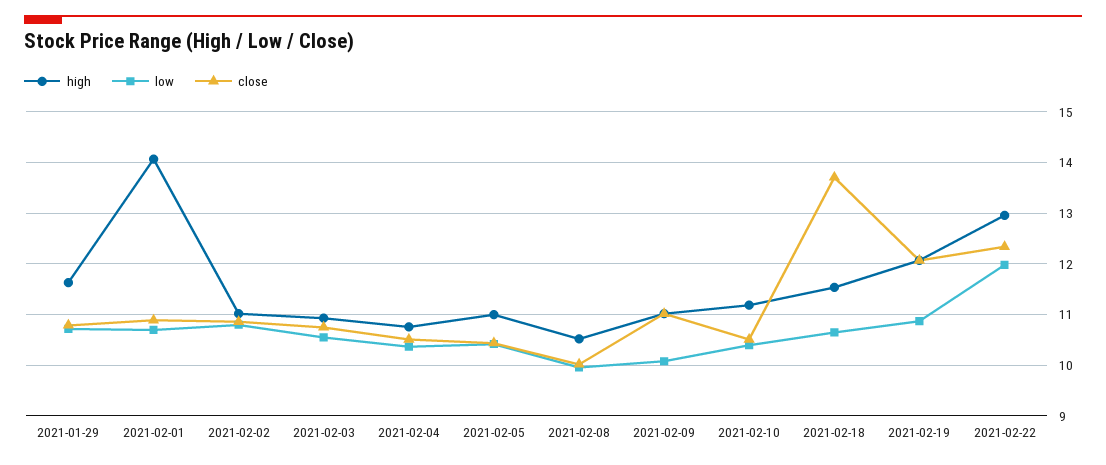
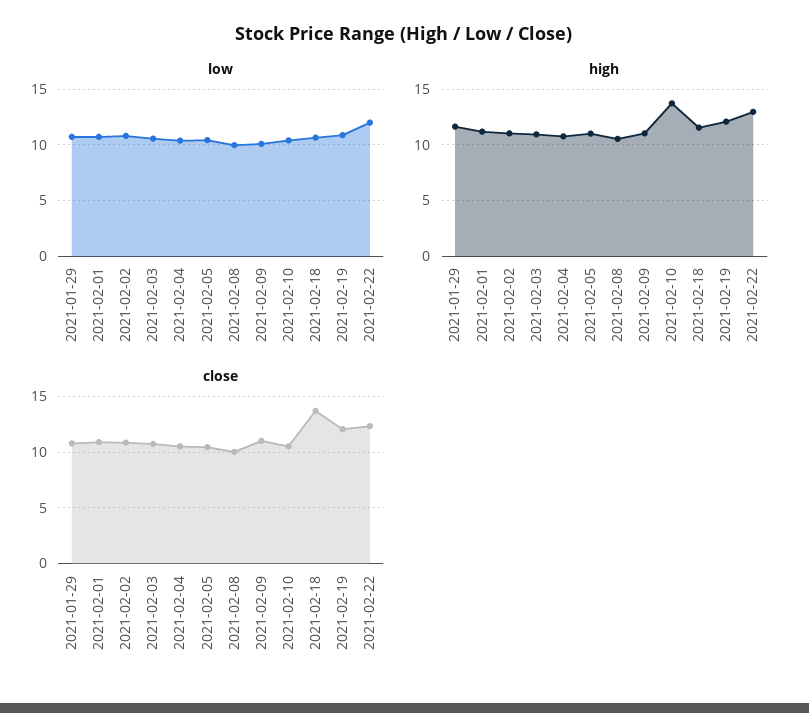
high, 2021-02-01: 14 -> 11
high, 2021-02-10: 11.2 -> 14

